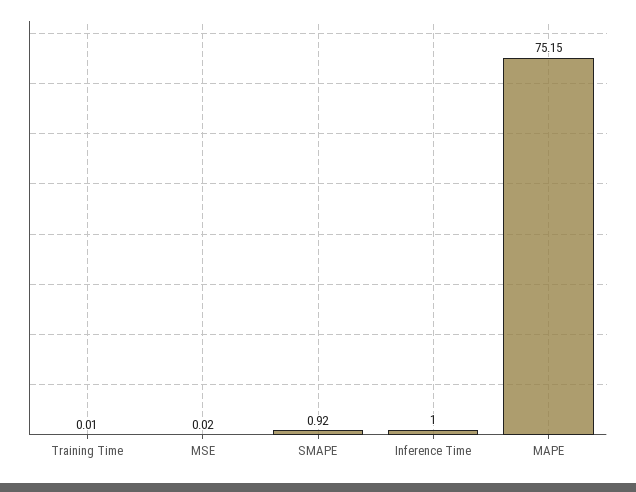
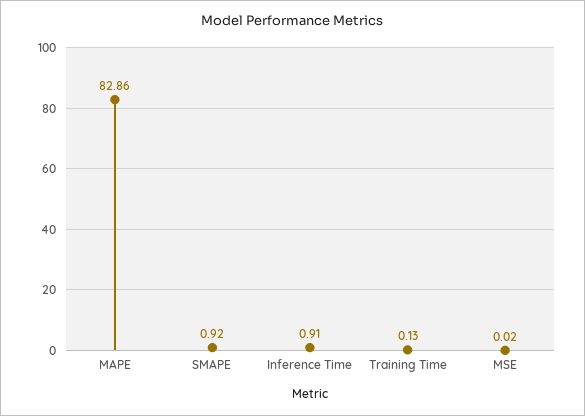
Training Time: 0.01 -> 0.13
Inference Time: 1 -> 0.91
MAPE: 75.15 -> 82.86

